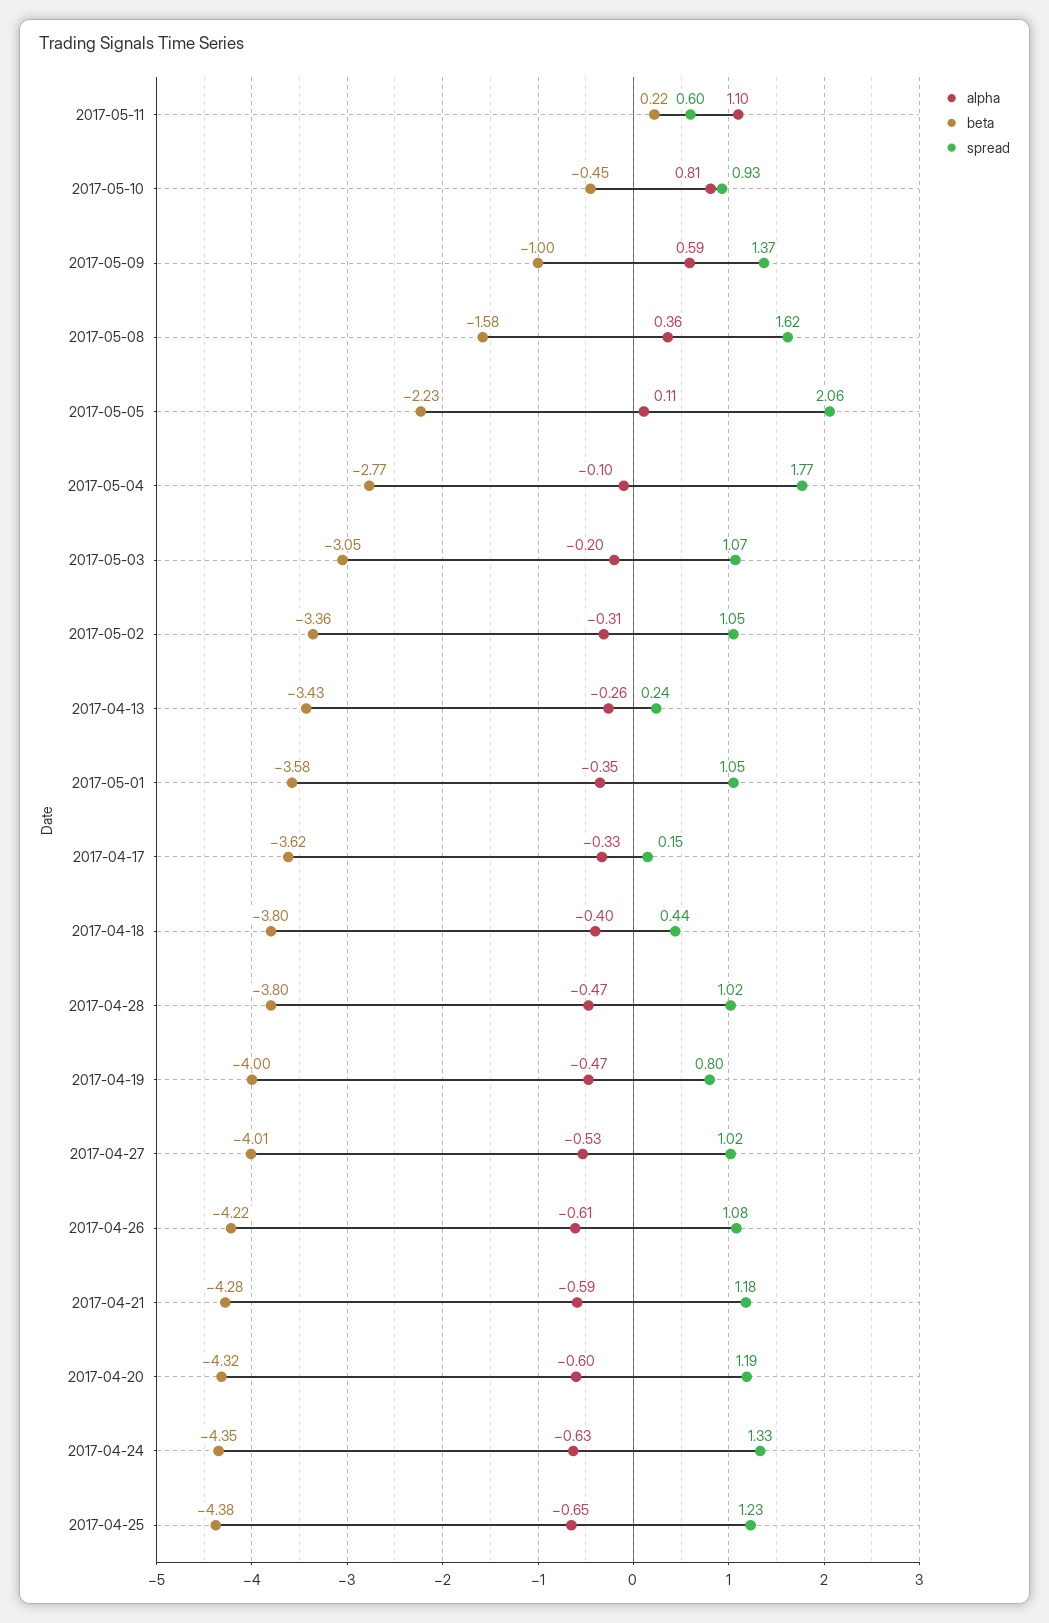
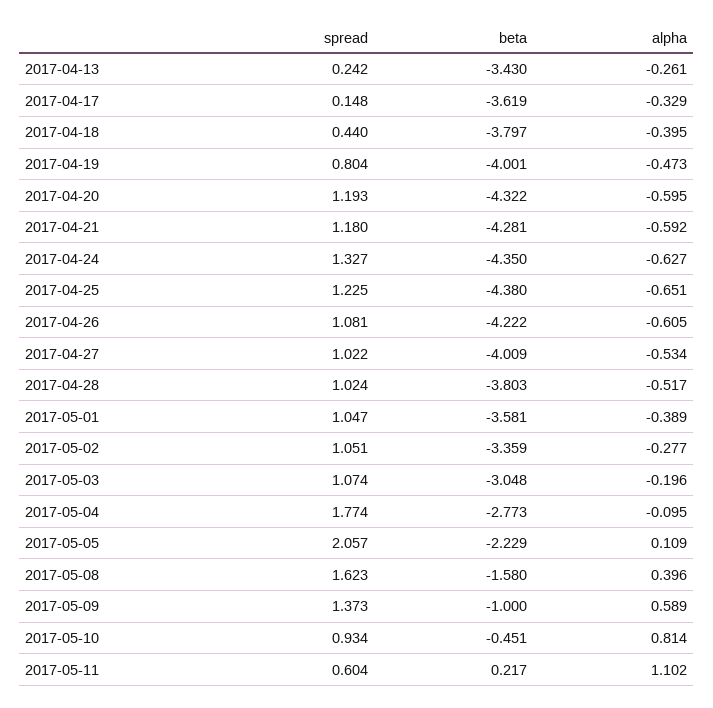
alpha, 2017-05-08: 0.36 -> 0.396
alpha, 2017-05-02: -0.31 -> -0.277
alpha, 2017-05-01: -0.35 -> -0.389
alpha, 2017-04-28: -0.47 -> -0.517

